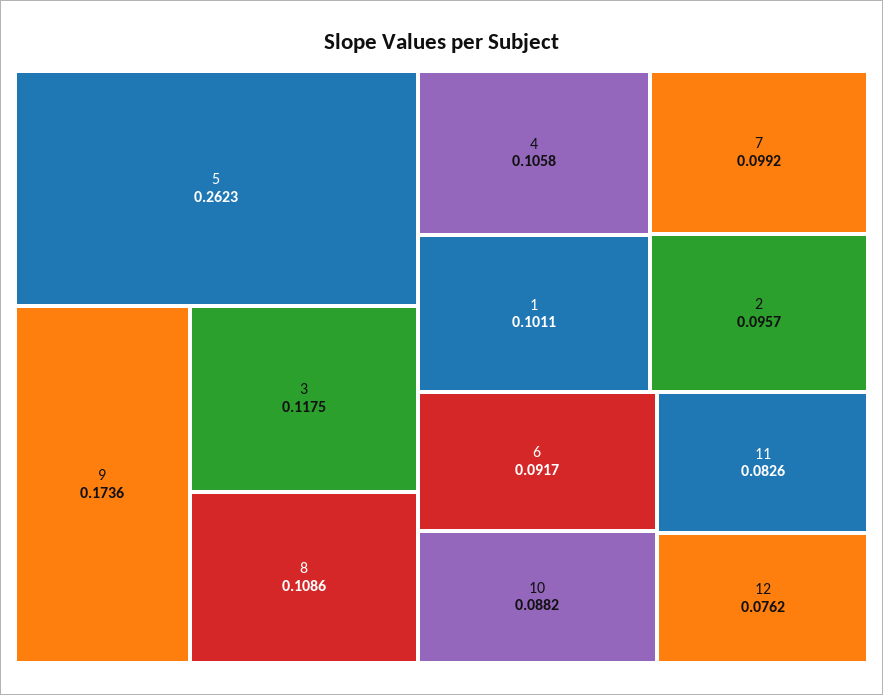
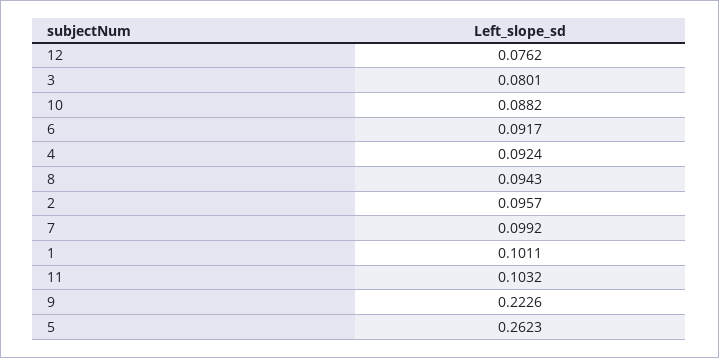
9: 0.1736 -> 0.2226
3: 0.1175 -> 0.0801
8: 0.1086 -> 0.0943
4: 0.1058 -> 0.0924
11: 0.0826 -> 0.1032

